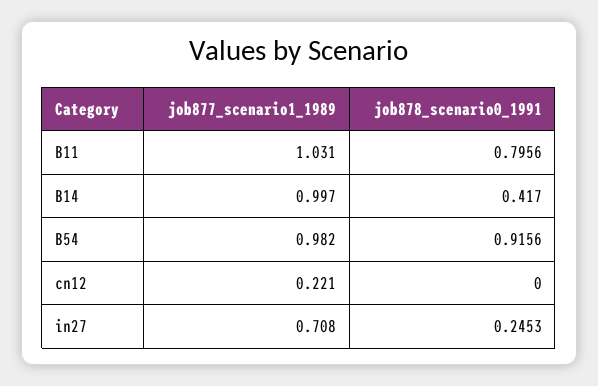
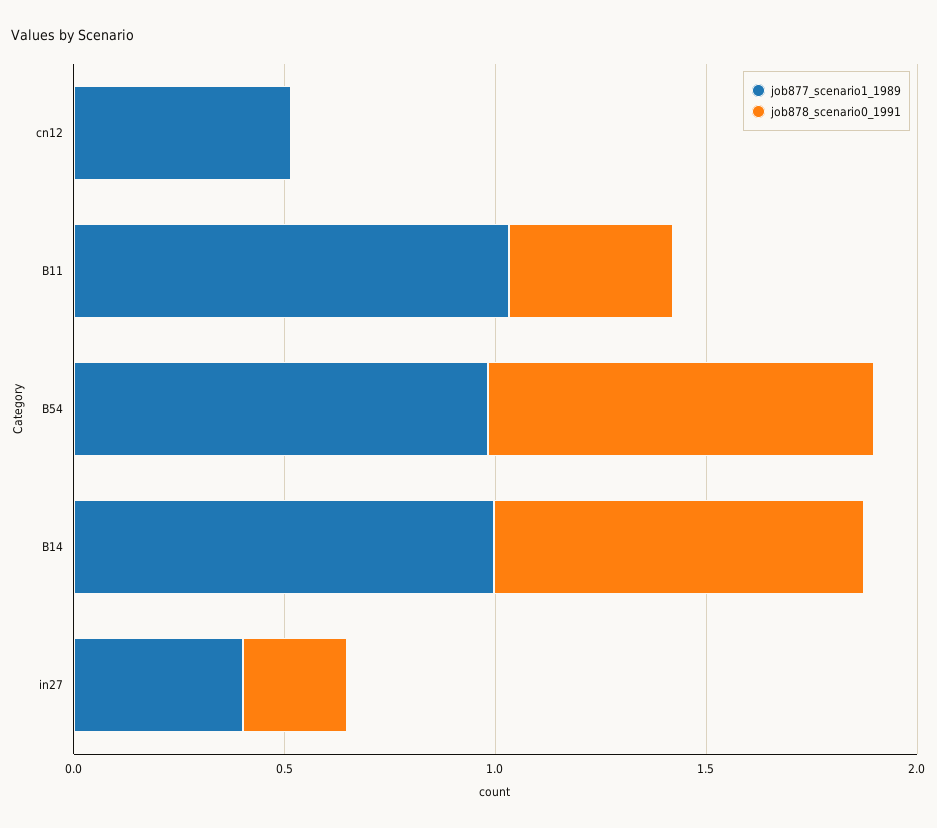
job878_scenario0_1991, B11: 0.7956 -> 0.4
job878_scenario0_1991, B14: 0.417 -> 0.9
job877_scenario1_1989, cn12: 0.221 -> 0.5
job877_scenario1_1989, in27: 0.708 -> 0.4

